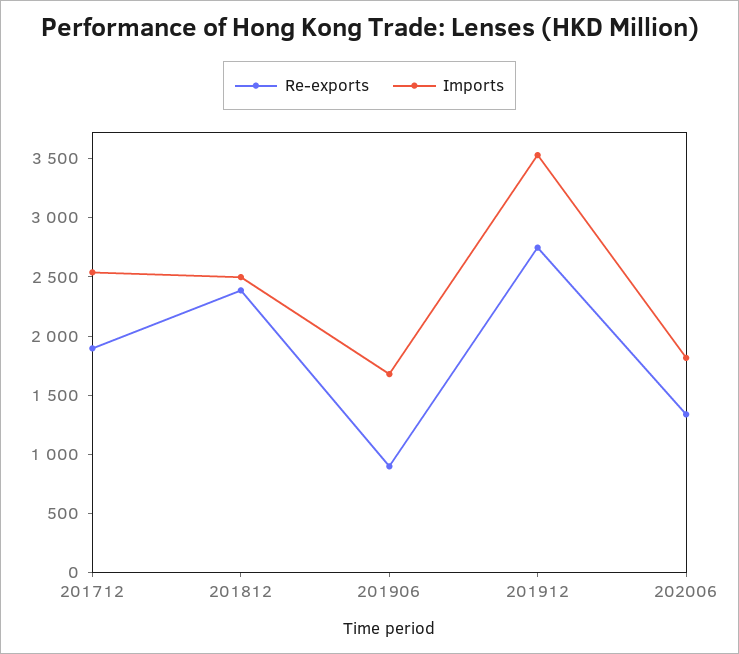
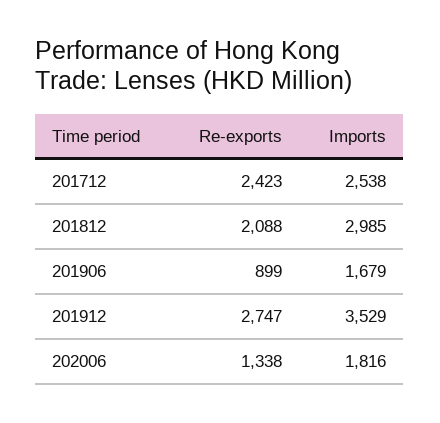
Re-exports, 201712: 1900 -> 2423
Re-exports, 201812: 2400 -> 2088
Imports, 201812: 2500 -> 2985

